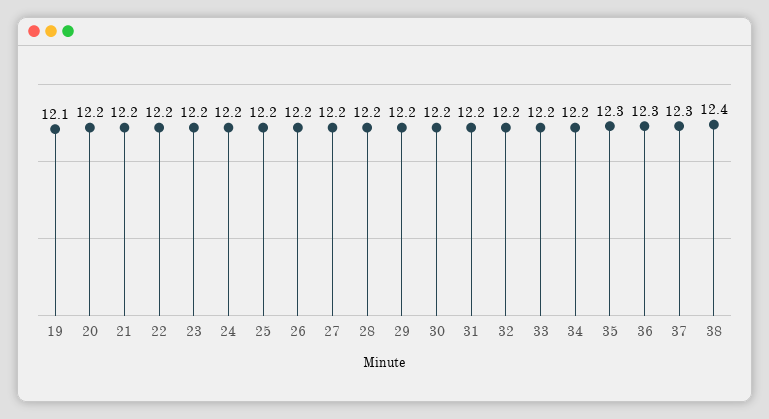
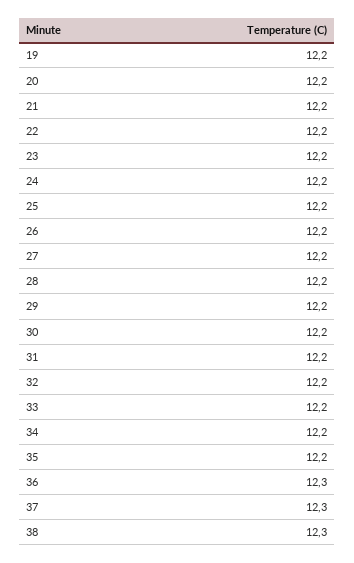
19: 12.1 -> 12.2
35: 12.3 -> 12.2
38: 12.4 -> 12.3

